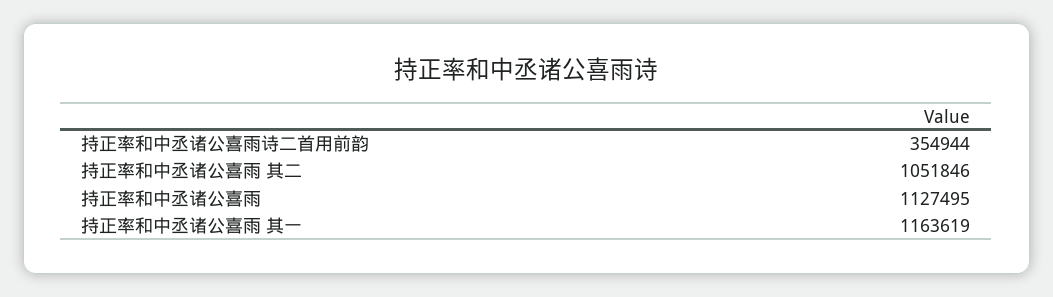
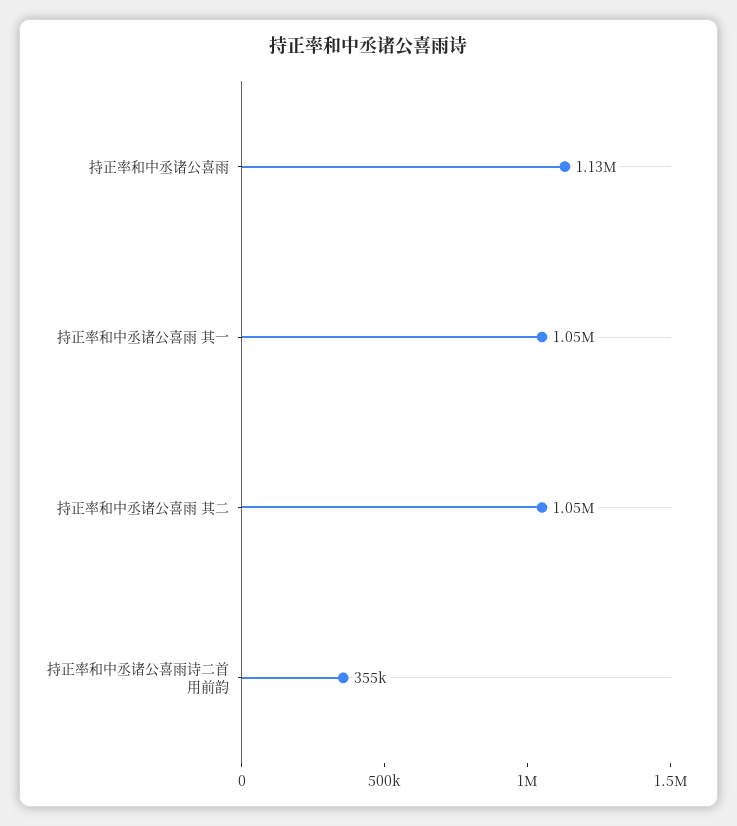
持正率和中丞诸公喜雨 其一: 1163619 -> 1050000

